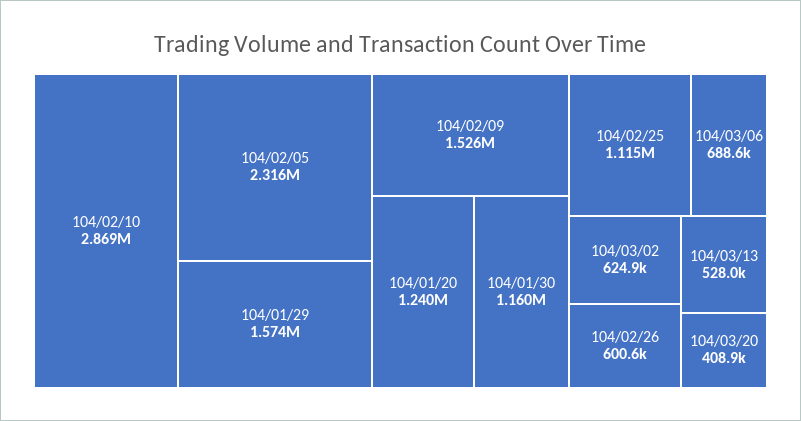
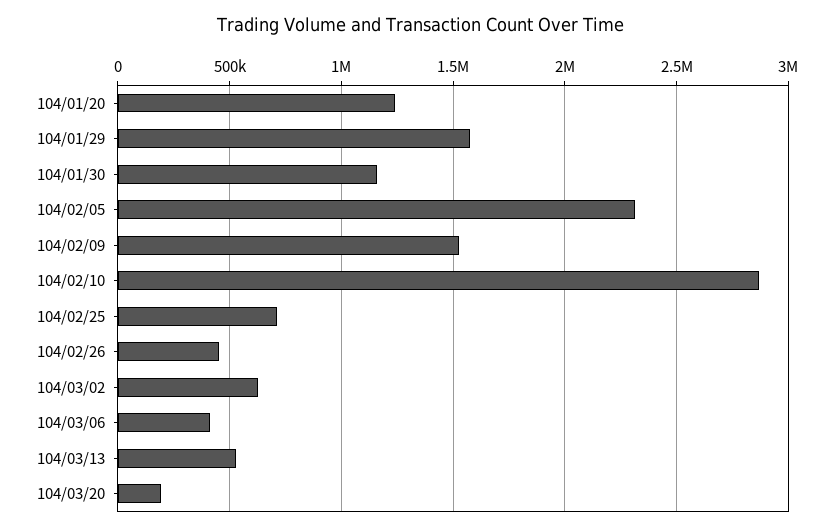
104/02/25: 1115000 -> 700000
104/03/06: 688600 -> 400000
104/02/26: 600600 -> 450000
104/03/20: 408900 -> 200000

